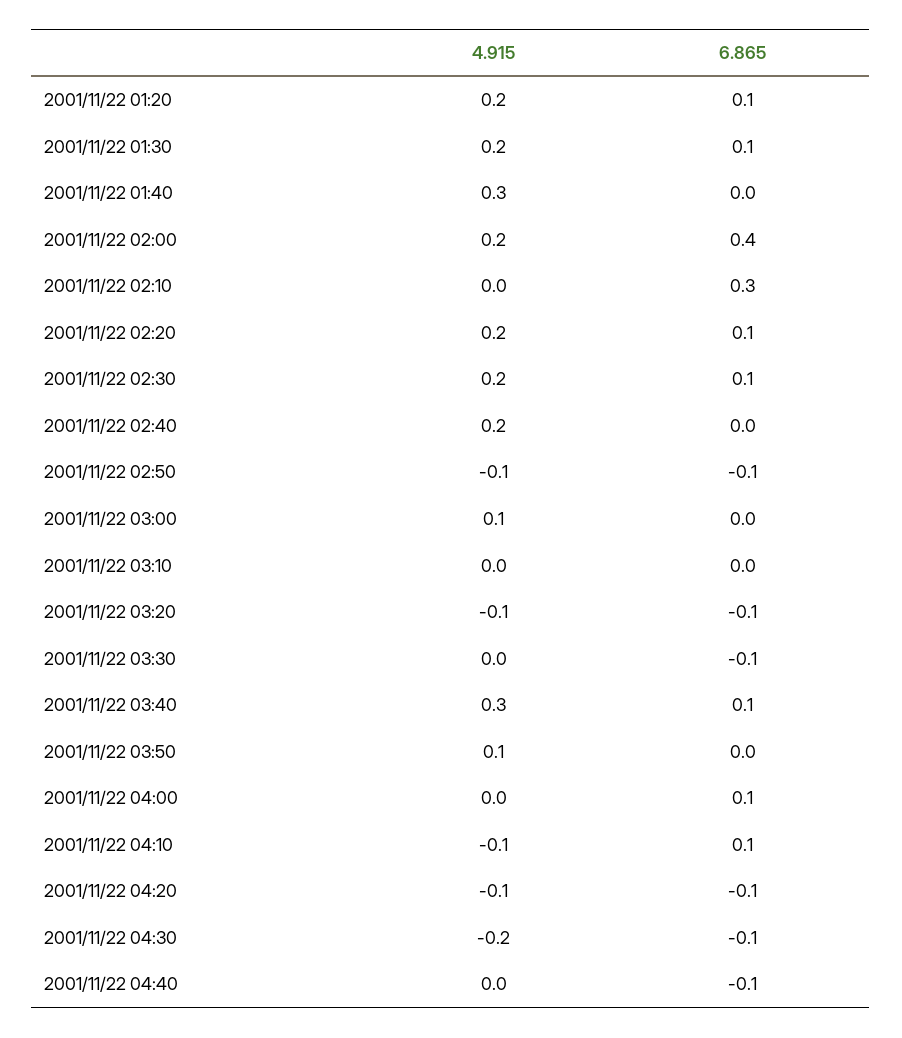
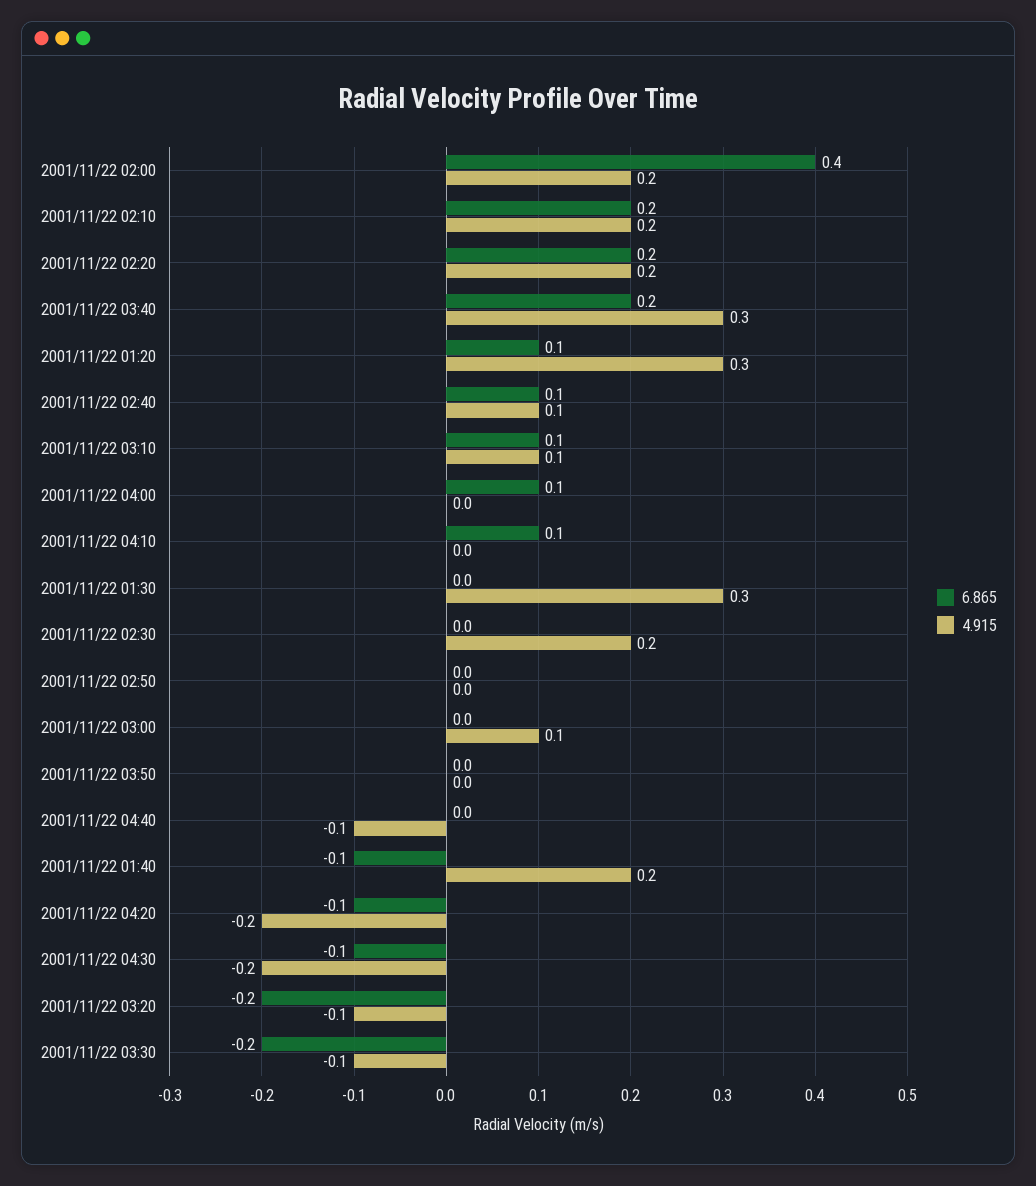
4.915, 2001/11/22 01:20: 0.2 -> 0.3
4.915, 2001/11/22 01:30: 0.2 -> 0.3
6.865, 2001/11/22 01:30: 0.1 -> 0
4.915, 2001/11/22 01:40: 0.3 -> 0.2
6.865, 2001/11/22 01:40: 0 -> -0.1
4.915, 2001/11/22 02:10: 0 -> 0.2
6.865, 2001/11/22 02:10: 0.3 -> 0.2
6.865, 2001/11/22 02:20: 0.1 -> 0.2
6.865, 2001/11/22 02:30: 0.1 -> 0
4.915, 2001/11/22 02:40: 0.2 -> 0.1
6.865, 2001/11/22 02:40: 0 -> 0.1
4.915, 2001/11/22 02:50: -0.1 -> 0
6.865, 2001/11/22 02:50: -0.1 -> 0
4.915, 2001/11/22 03:10: 0 -> 0.1
6.865, 2001/11/22 03:10: 0 -> 0.1
6.865, 2001/11/22 03:20: -0.1 -> -0.2
4.915, 2001/11/22 03:30: 0 -> -0.1
6.865, 2001/11/22 03:30: -0.1 -> -0.2
6.865, 2001/11/22 03:40: 0.1 -> 0.2
4.915, 2001/11/22 03:50: 0.1 -> 0
4.915, 2001/11/22 04:10: -0.1 -> 0
4.915, 2001/11/22 04:20: -0.1 -> -0.2
4.915, 2001/11/22 04:40: 0 -> -0.1
6.865, 2001/11/22 04:40: -0.1 -> 0

